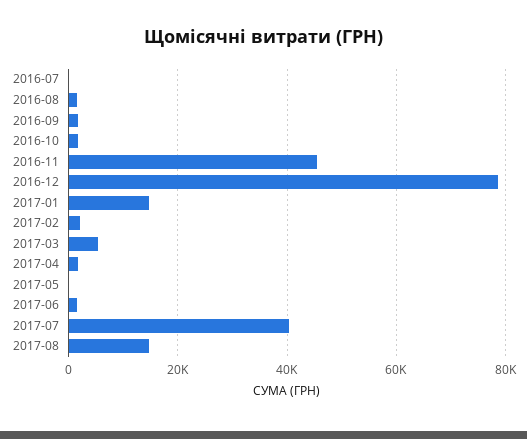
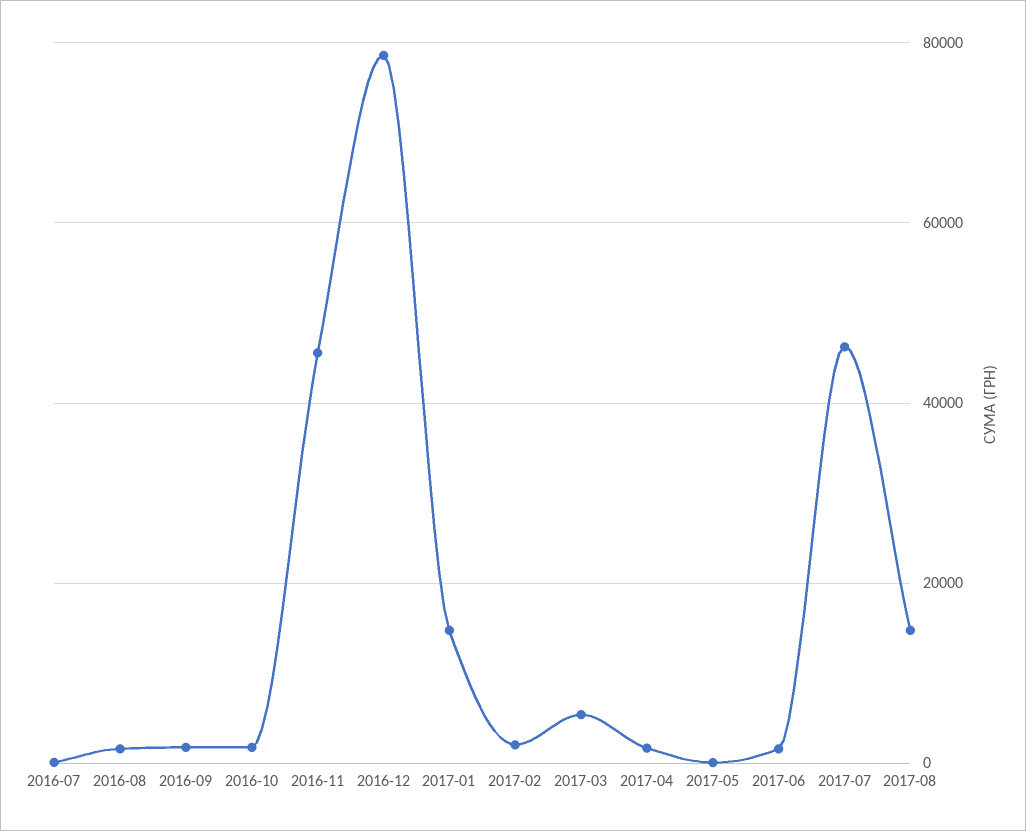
2017-07: 40000 -> 46000

